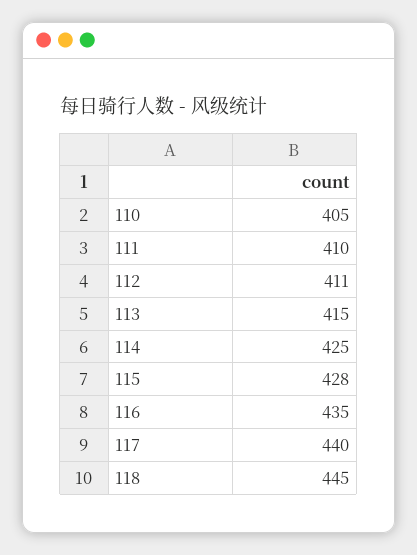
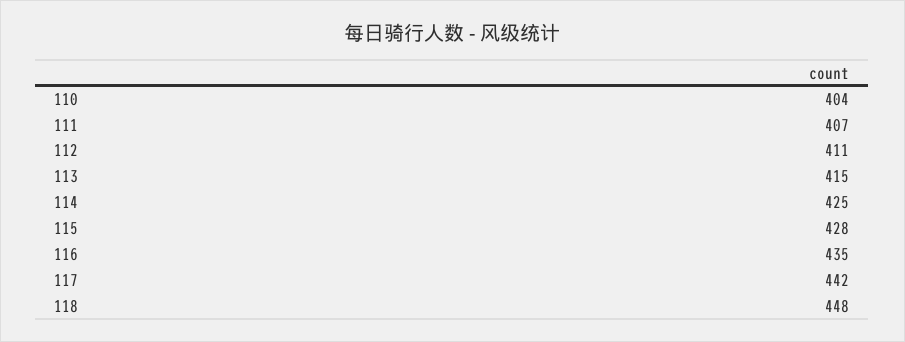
110: 405 -> 404
111: 410 -> 407
117: 440 -> 442
118: 445 -> 448

